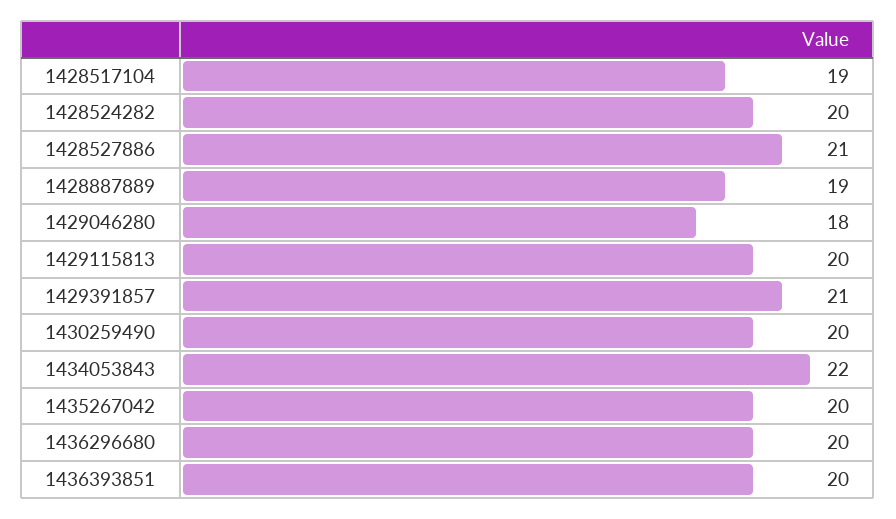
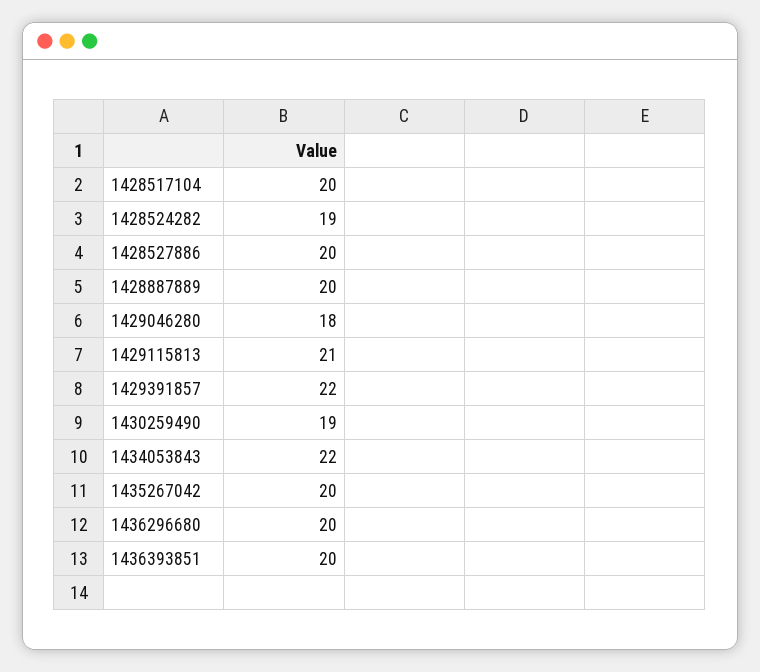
1428517104: 19 -> 20
1428524282: 20 -> 19
1428527886: 21 -> 20
1428887889: 19 -> 20
1429115813: 20 -> 21
1429391857: 21 -> 22
1430259490: 20 -> 19

